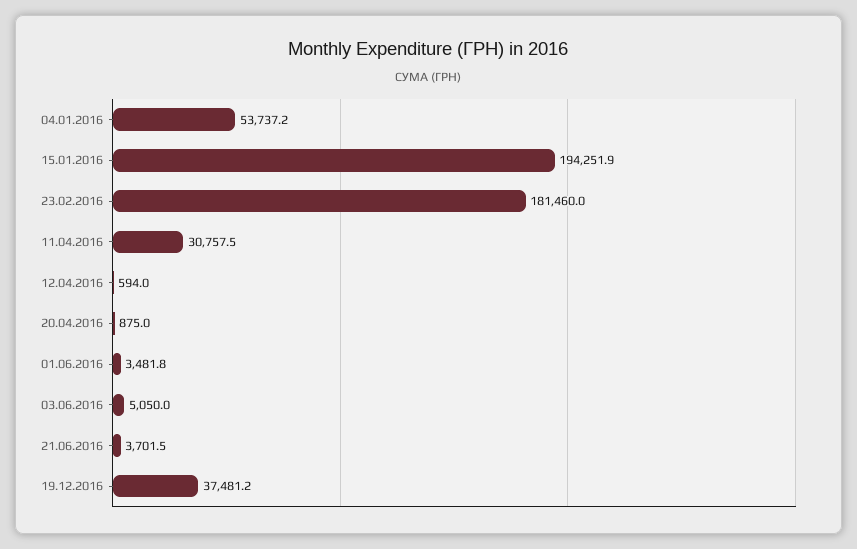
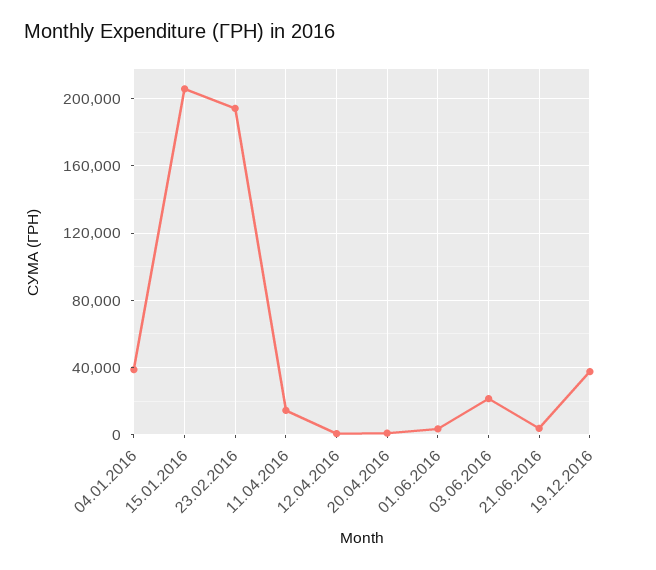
04.01.2016: 53737.2 -> 40000
15.01.2016: 194251.9 -> 205000
23.02.2016: 181460 -> 195000
11.04.2016: 30757.5 -> 15000
03.06.2016: 5050 -> 20000

